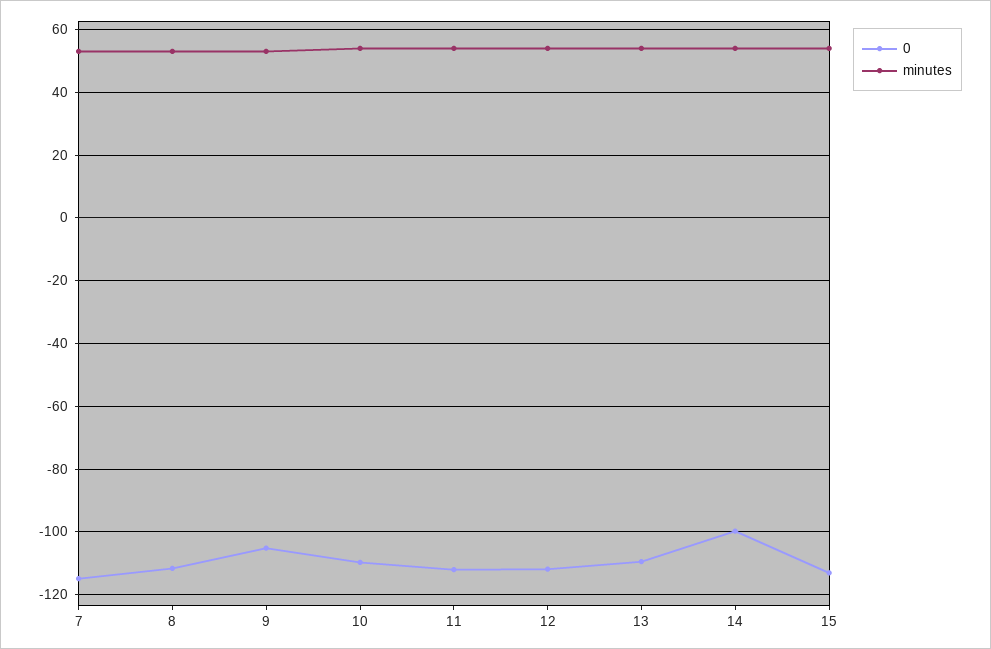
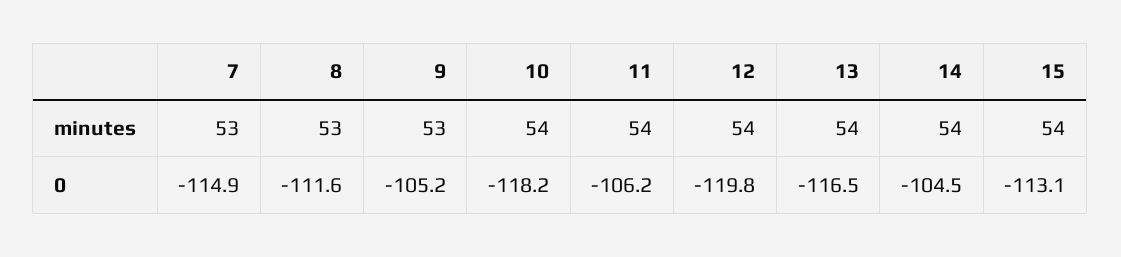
0, 10: -110 -> -118.2
0, 11: -112 -> -106.2
0, 12: -112 -> -119.8
0, 13: -110 -> -116.5
0, 14: -100 -> -104.5

